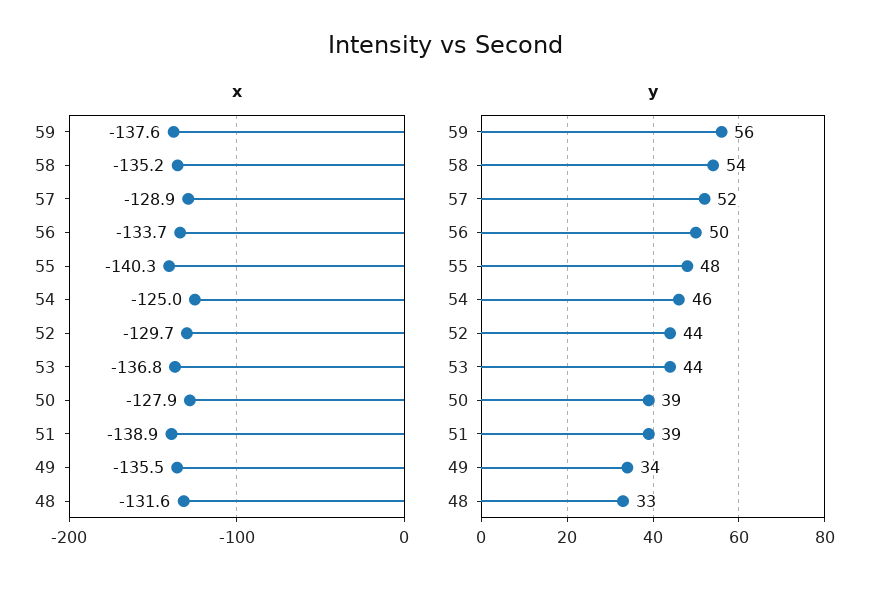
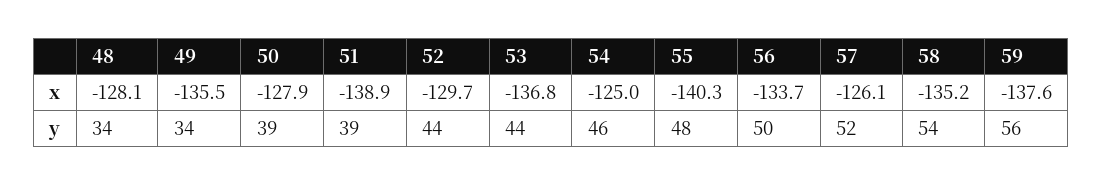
x, 57: -128.9 -> -126.1
x, 48: -131.6 -> -128.1
y, 48: 33 -> 34

